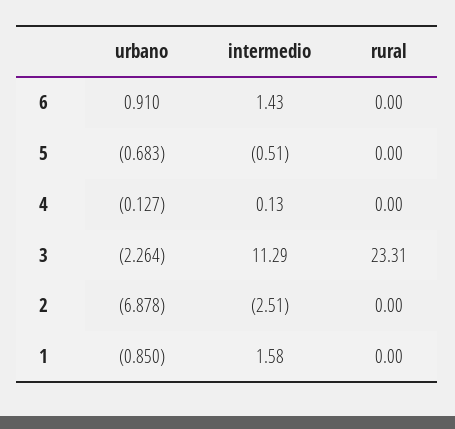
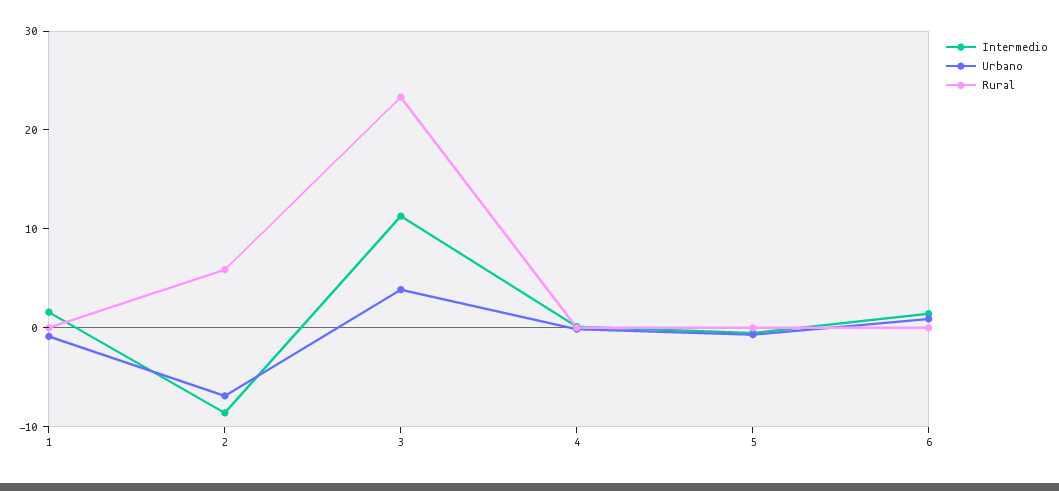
urbano, 3: -2.264 -> 4
intermedio, 2: -2.51 -> -8
rural, 2: 0 -> 6

